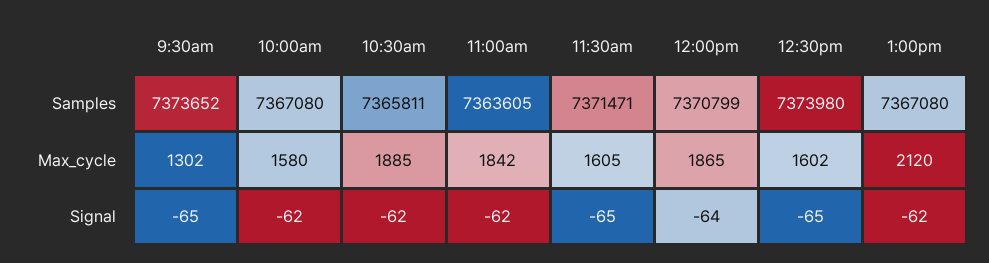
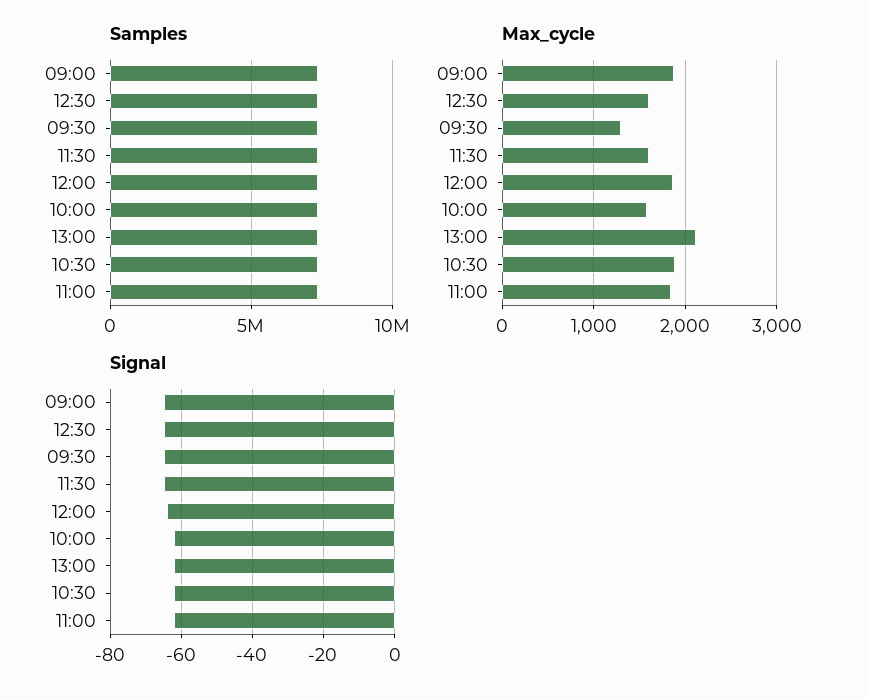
Samples, 09:00: none -> 7500000
Max_cycle, 09:00: none -> 1900
Signal, 09:00: none -> -65

